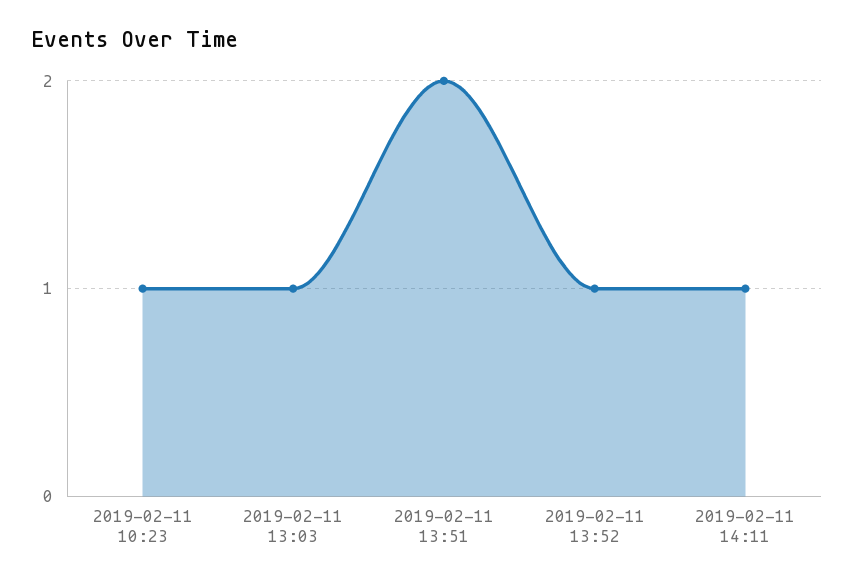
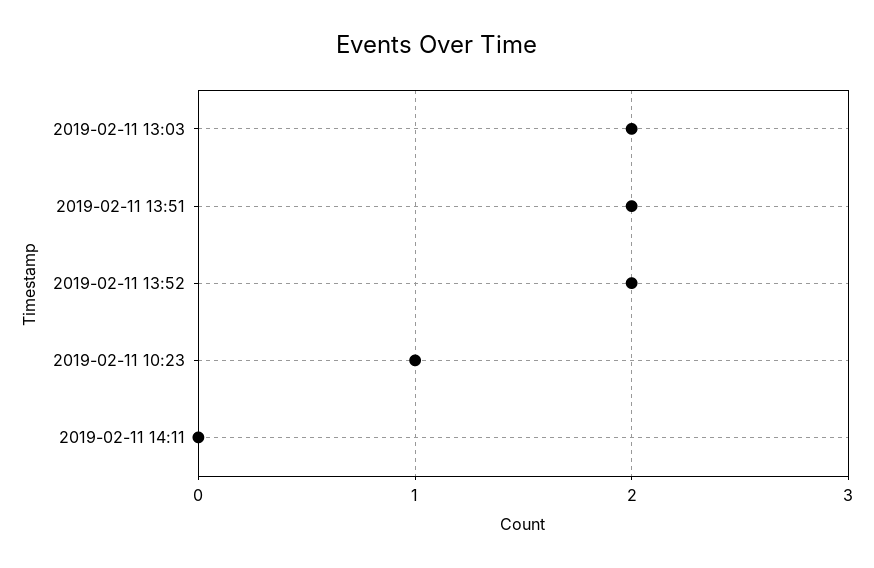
2019-02-11 13:03: 1 -> 2
2019-02-11 13:52: 1 -> 2
2019-02-11 14:11: 1 -> 0

